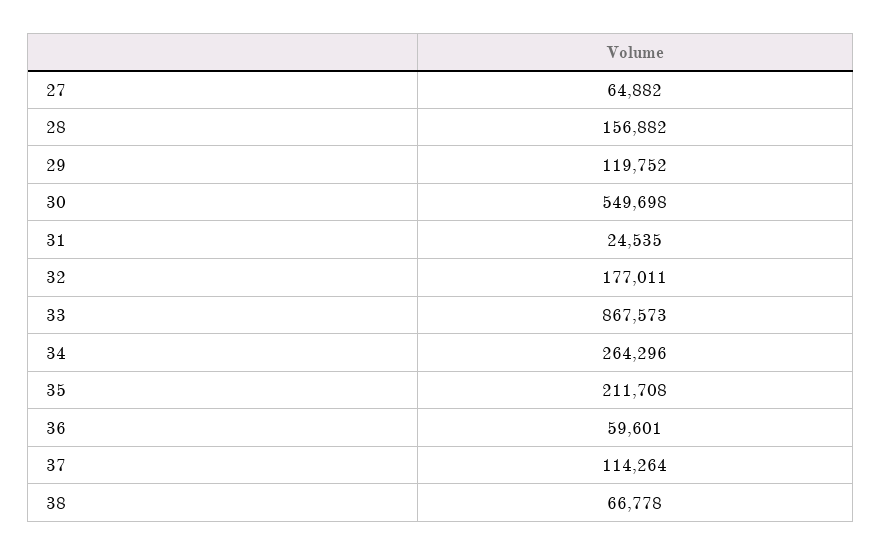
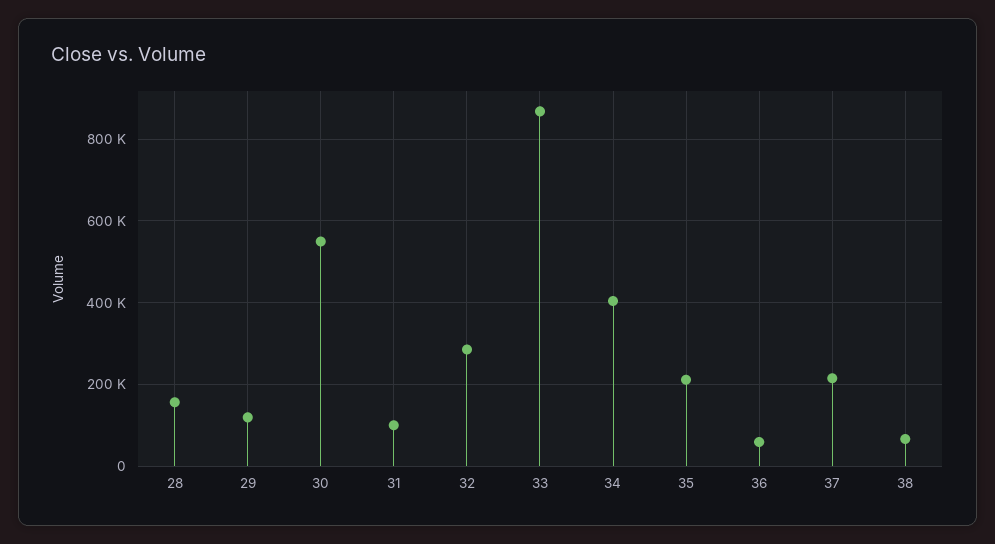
27: 64882 -> none
31: 24535 -> 100000
32: 177011 -> 280000
34: 264296 -> 400000
37: 114264 -> 220000

